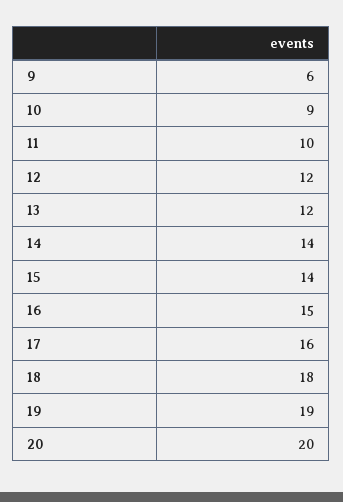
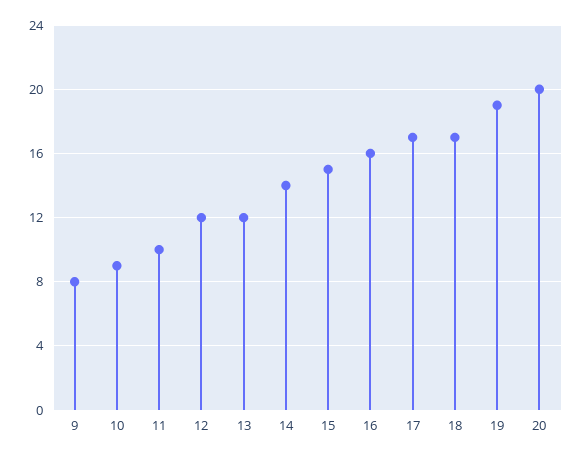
9: 6 -> 8
15: 14 -> 15
16: 15 -> 16
17: 16 -> 17
18: 18 -> 17

